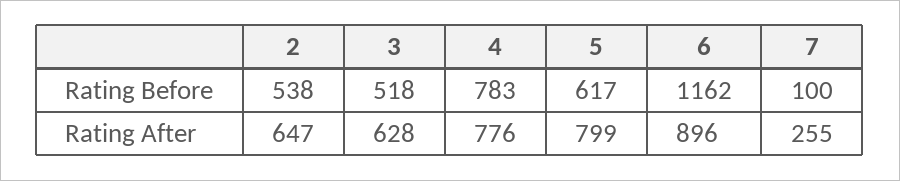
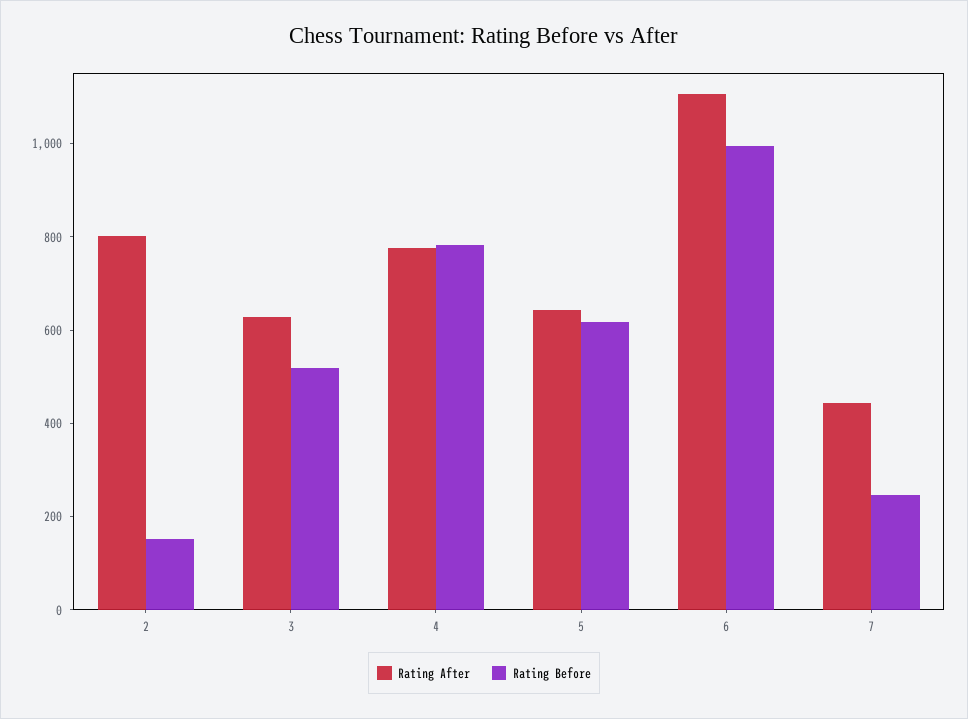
Rating Before, 2: 538 -> 150
Rating Before, 6: 1162 -> 1000
Rating Before, 7: 100 -> 250
Rating After, 2: 647 -> 800
Rating After, 5: 799 -> 650
Rating After, 6: 896 -> 1100
Rating After, 7: 255 -> 450

